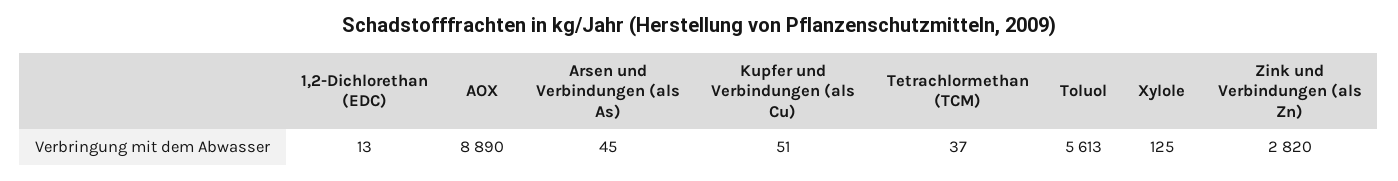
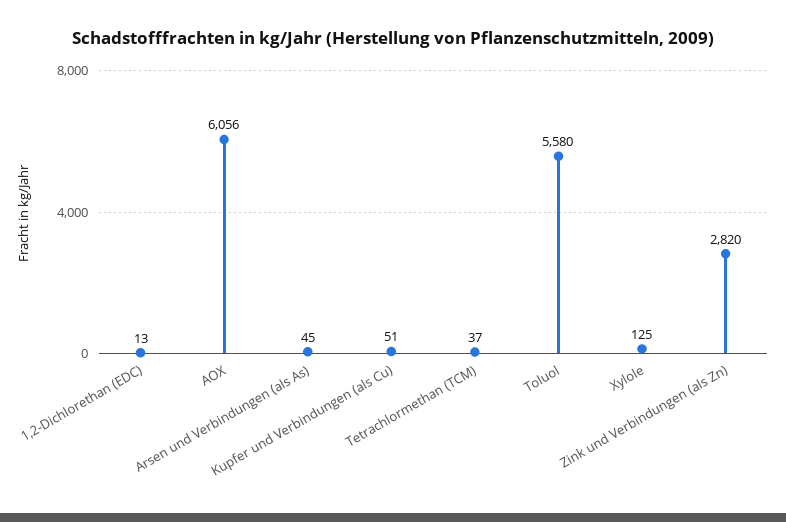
AOX: 8890 -> 6056
Toluol: 5613 -> 5580

